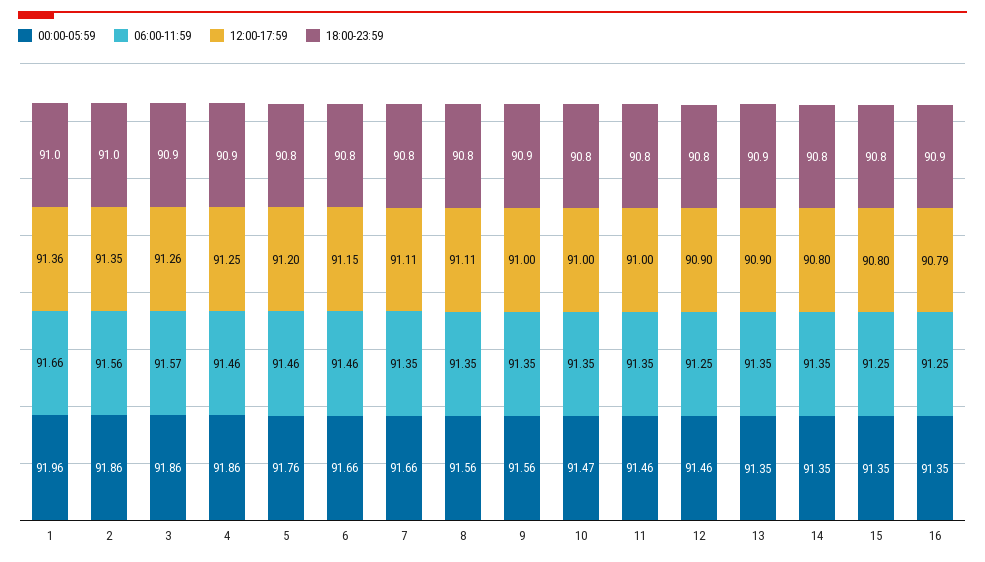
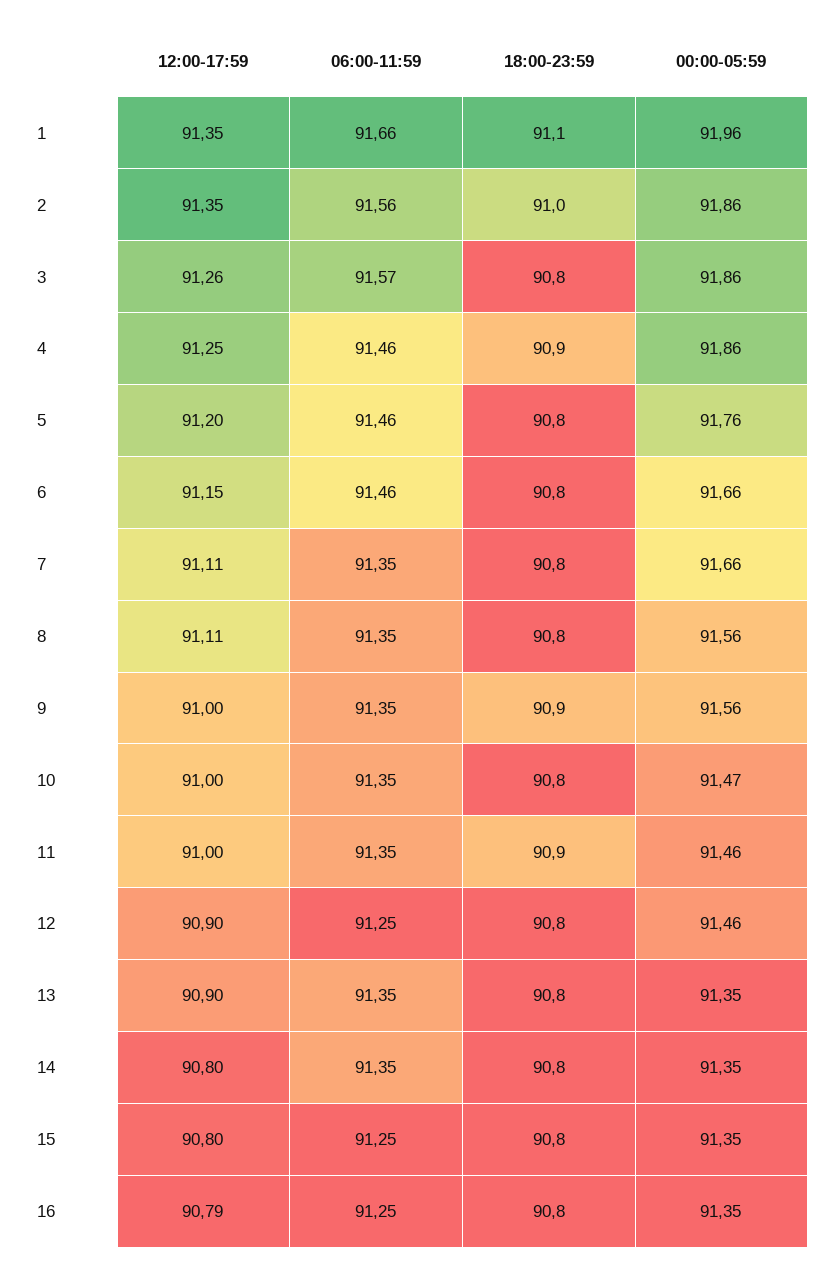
12:00-17:59, 1: 91.36 -> 91.35
18:00-23:59, 1: 91 -> 91.1
18:00-23:59, 3: 90.9 -> 90.8
18:00-23:59, 11: 90.8 -> 90.9
18:00-23:59, 13: 90.9 -> 90.8
18:00-23:59, 16: 90.9 -> 90.8

